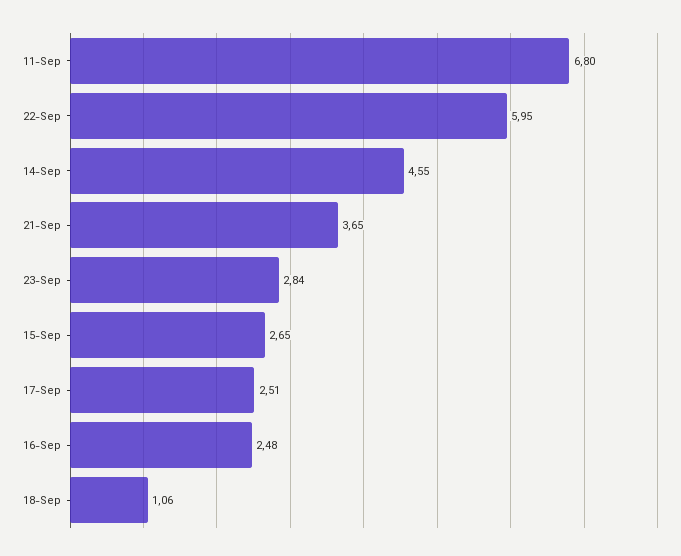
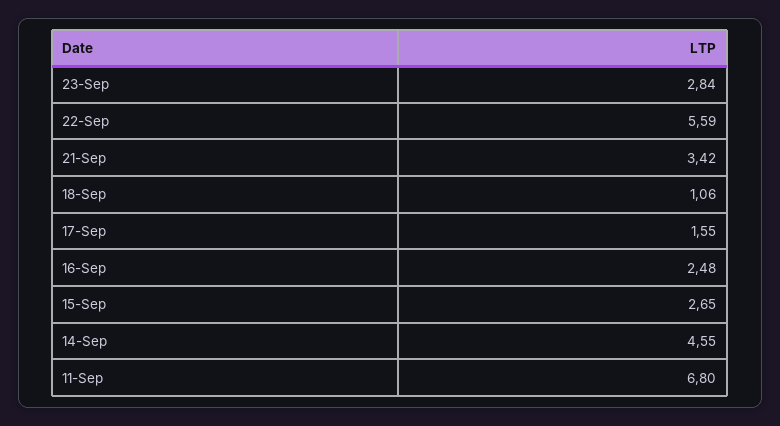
22-Sep: 5.95 -> 5.59
21-Sep: 3.65 -> 3.42
17-Sep: 2.51 -> 1.55

